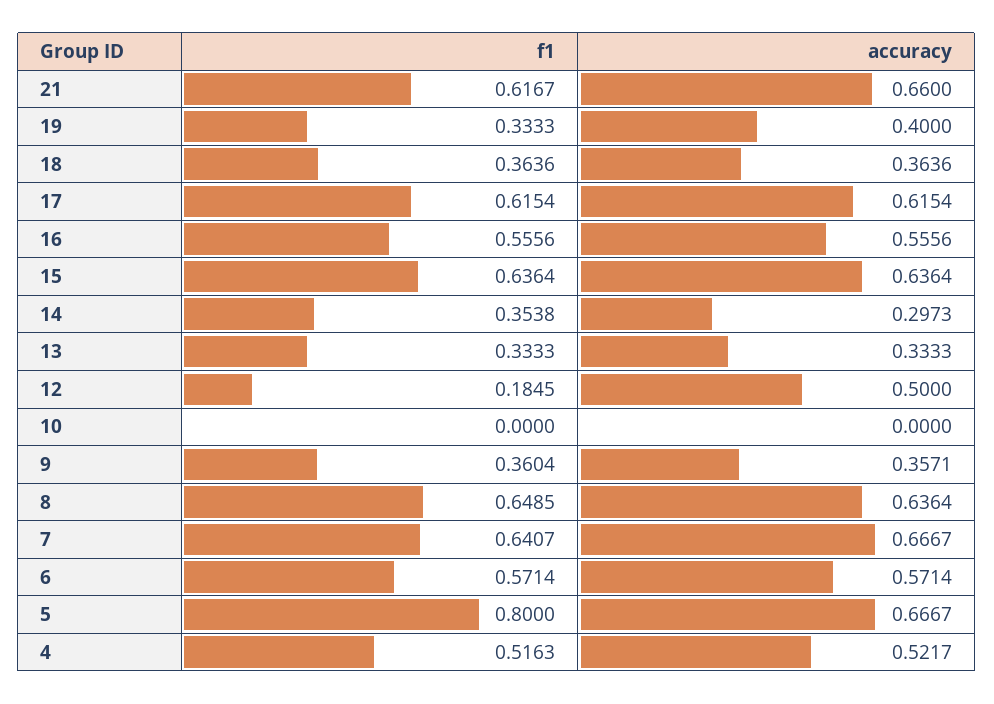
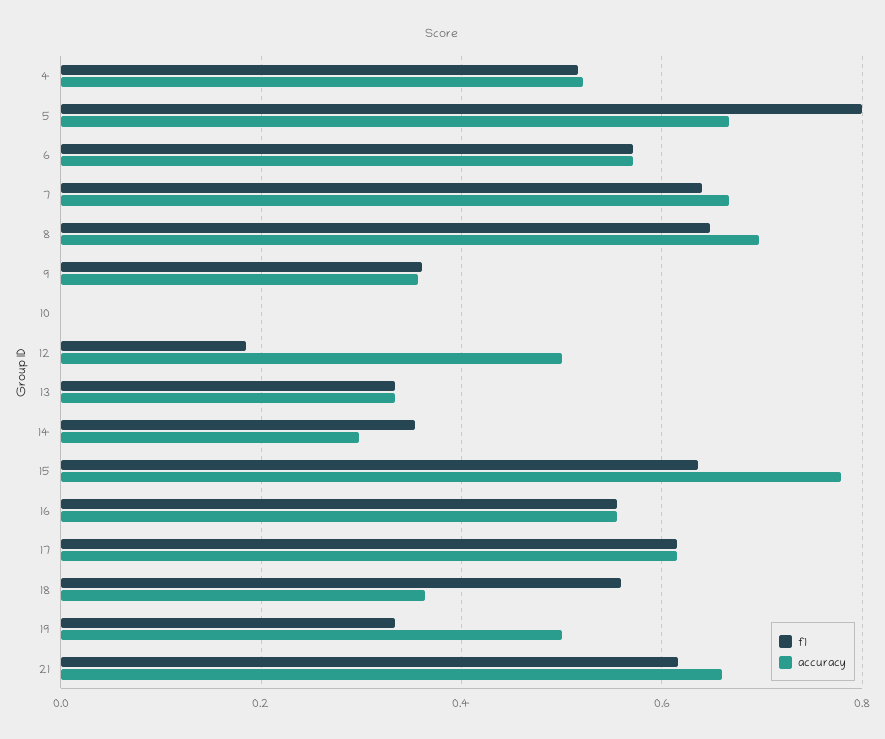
accuracy, 19: 0.4 -> 0.5
f1, 18: 0.3636 -> 0.56
accuracy, 15: 0.6364 -> 0.78
accuracy, 8: 0.6364 -> 0.7

